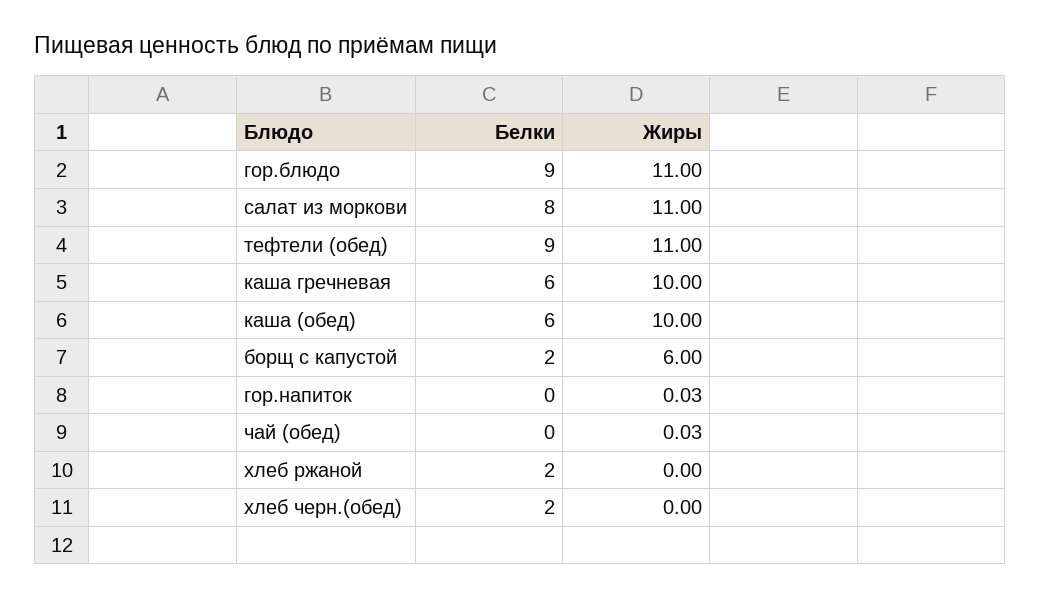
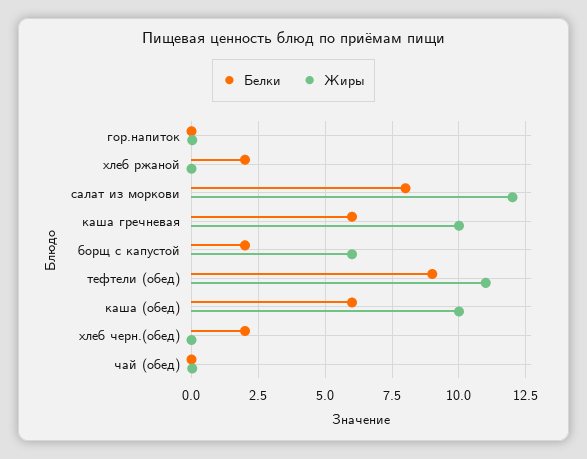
Белки, гор.блюдо: 9 -> none
Жиры, гор.блюдо: 11 -> none
Жиры, салат из моркови: 11 -> 12

